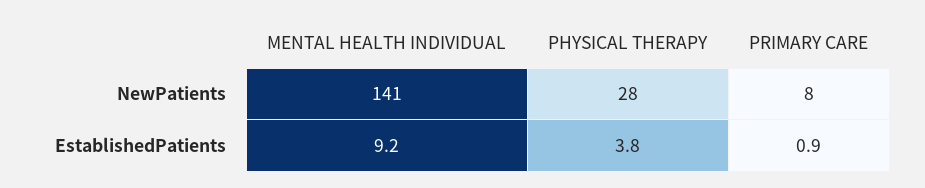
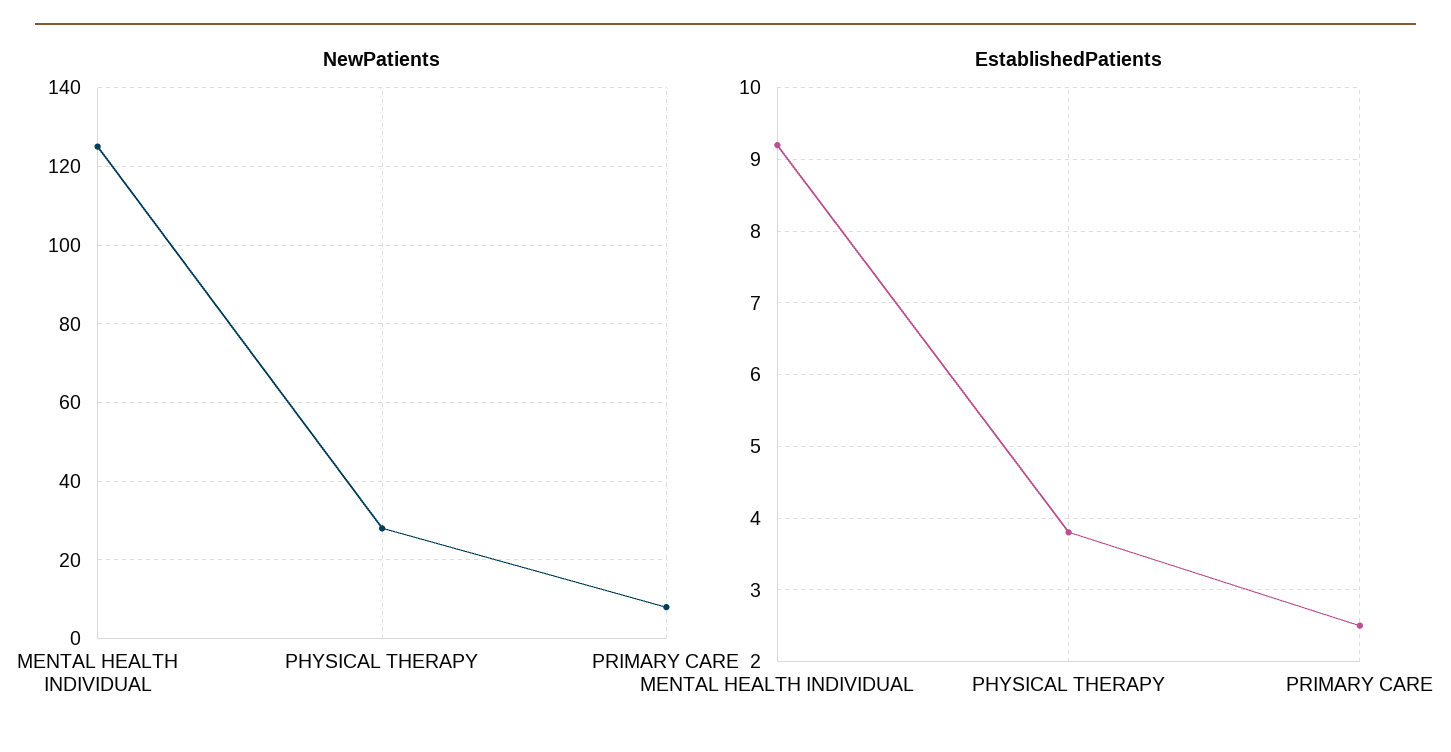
NewPatients, MENTAL HEALTH INDIVIDUAL: 141 -> 125
EstablishedPatients, PRIMARY CARE: 0.9 -> 2.5

